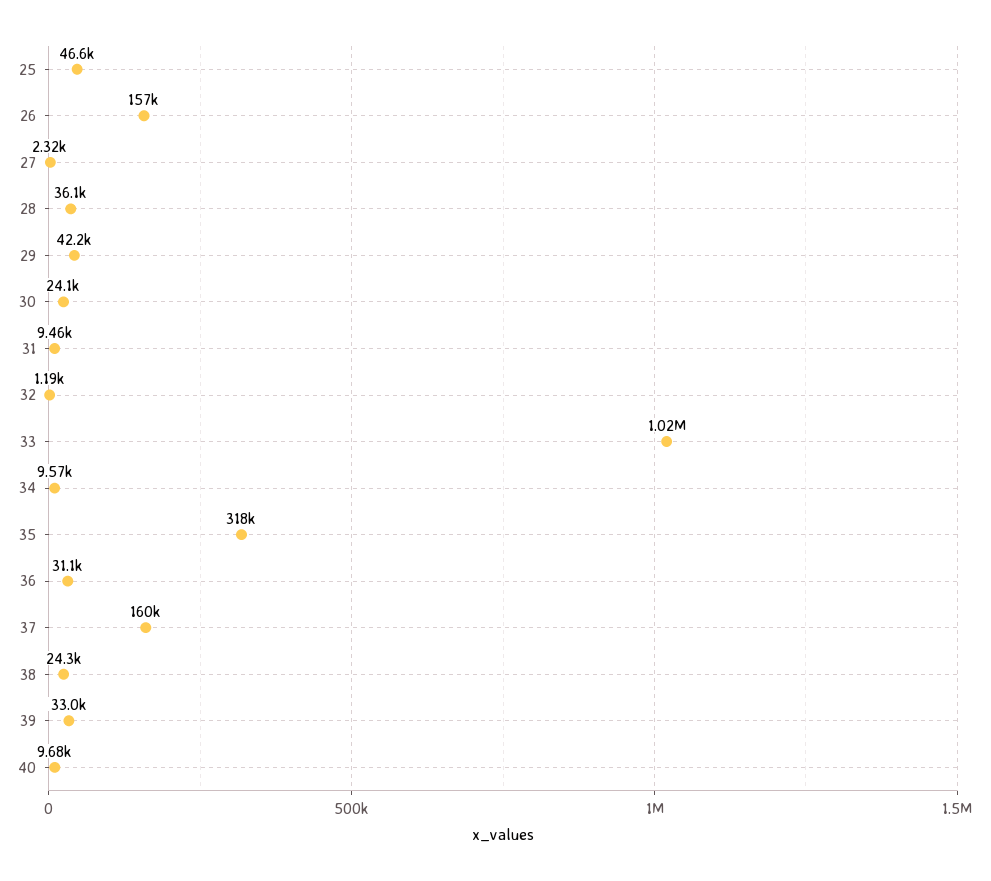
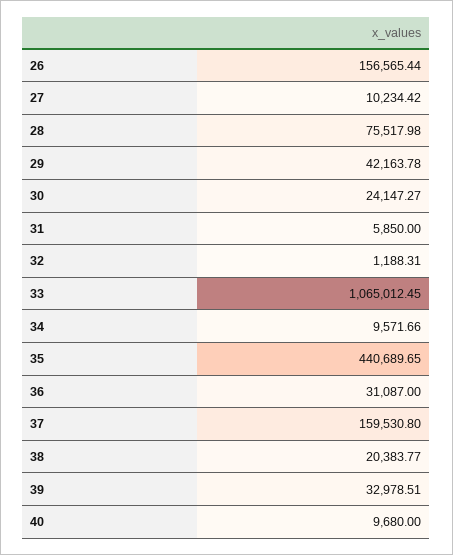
25: 46600 -> none
27: 2320 -> 10234.42
28: 36100 -> 75517.98
31: 9460 -> 5850
33: 1020000 -> 1065012.45
35: 318000 -> 440689.65
38: 24300 -> 20383.77

